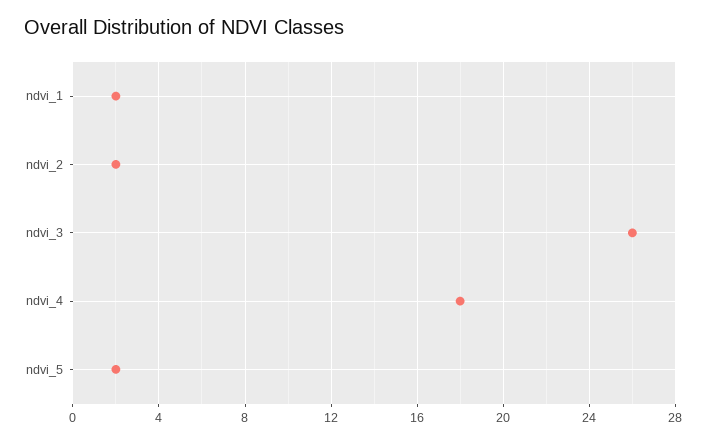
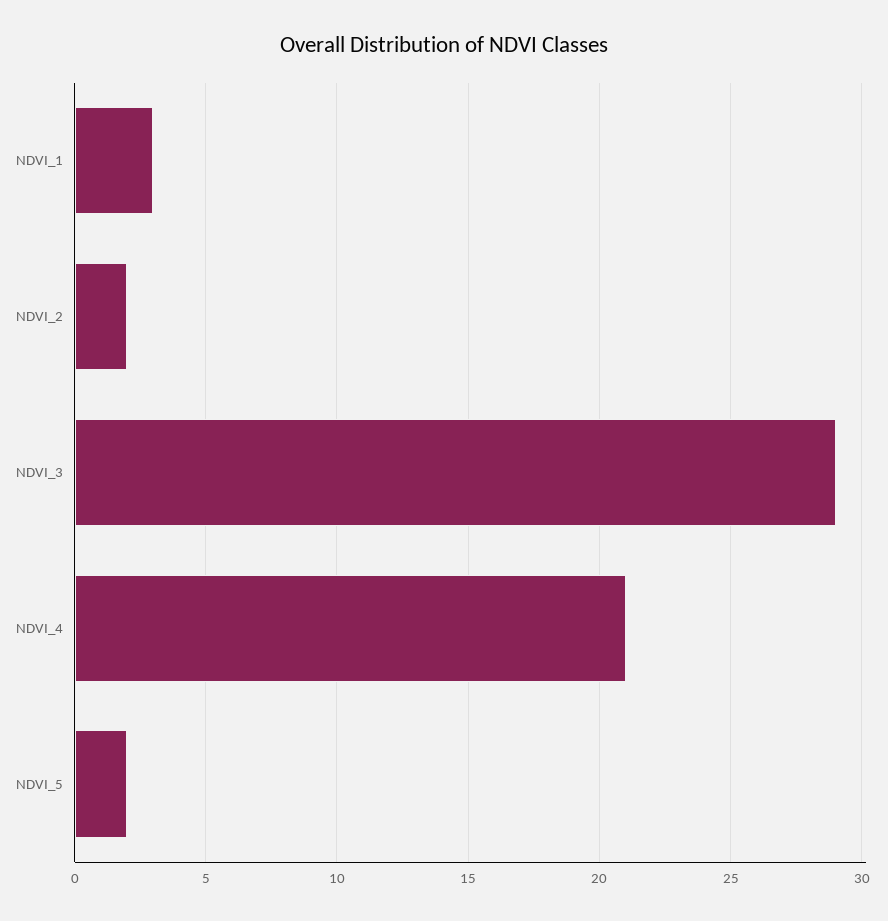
ndvi_1: 2 -> 3
ndvi_3: 26 -> 29
ndvi_4: 18 -> 21

